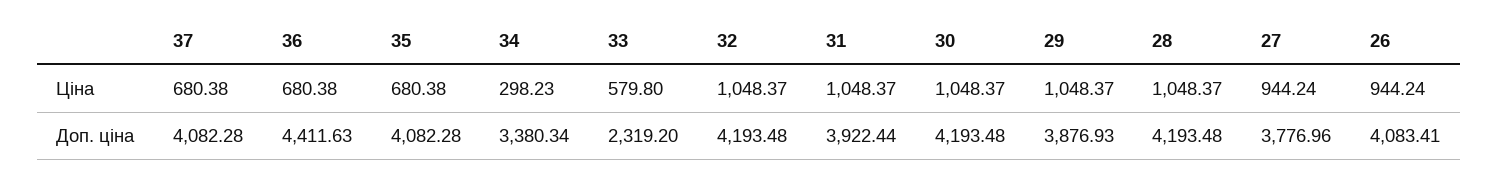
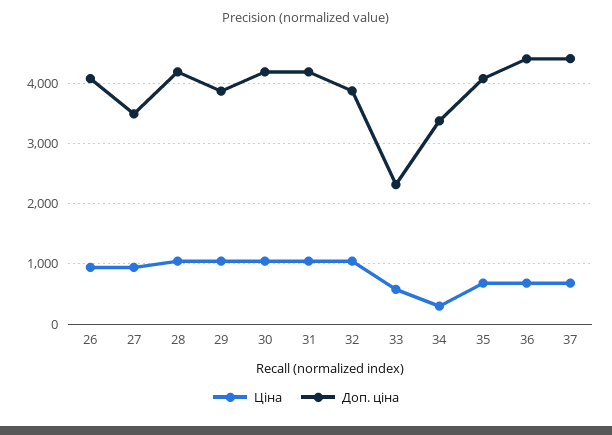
Доп. ціна, 37: 4082.28 -> 4400
Доп. ціна, 32: 4193.48 -> 3900
Доп. ціна, 31: 3922.44 -> 4200
Доп. ціна, 27: 3776.96 -> 3500

